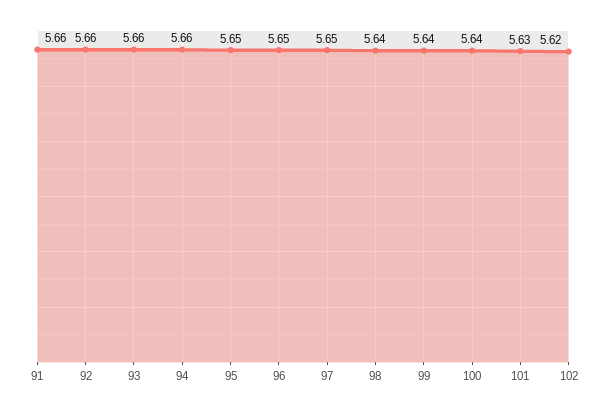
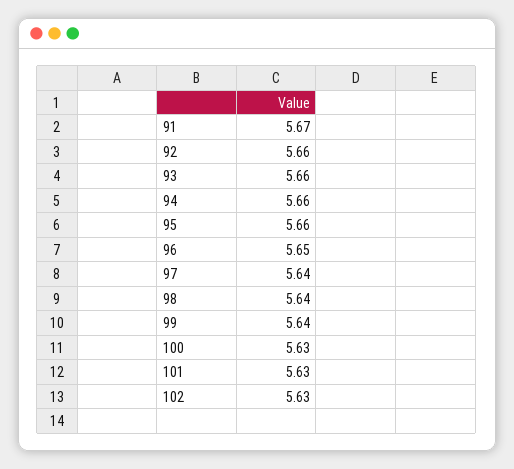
91: 5.66 -> 5.67
95: 5.65 -> 5.66
97: 5.65 -> 5.64
100: 5.64 -> 5.63
102: 5.62 -> 5.63

